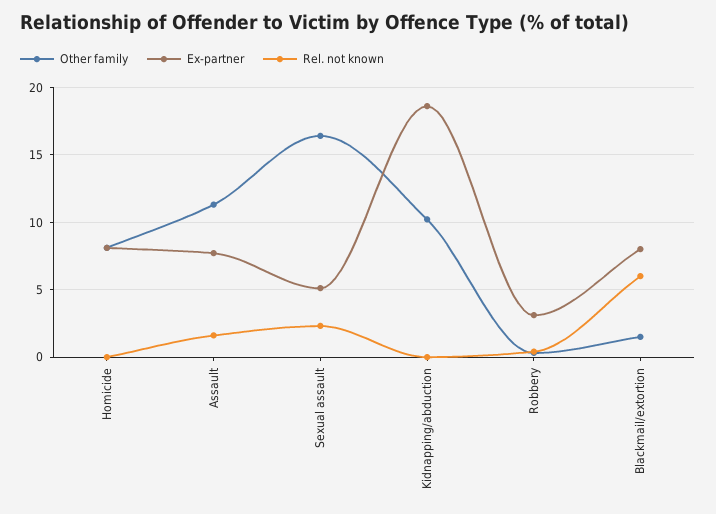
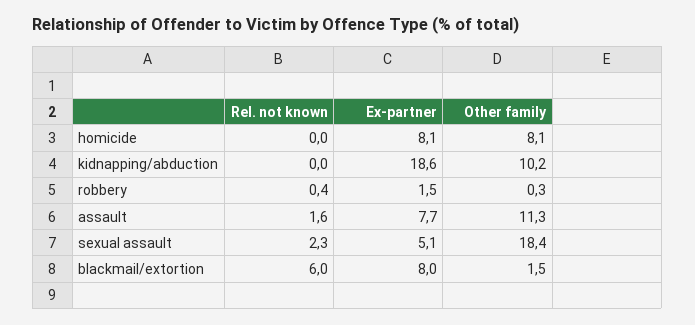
Other family, Sexual assault: 16.5 -> 18.4
Ex-partner, Robbery: 3 -> 1.5

